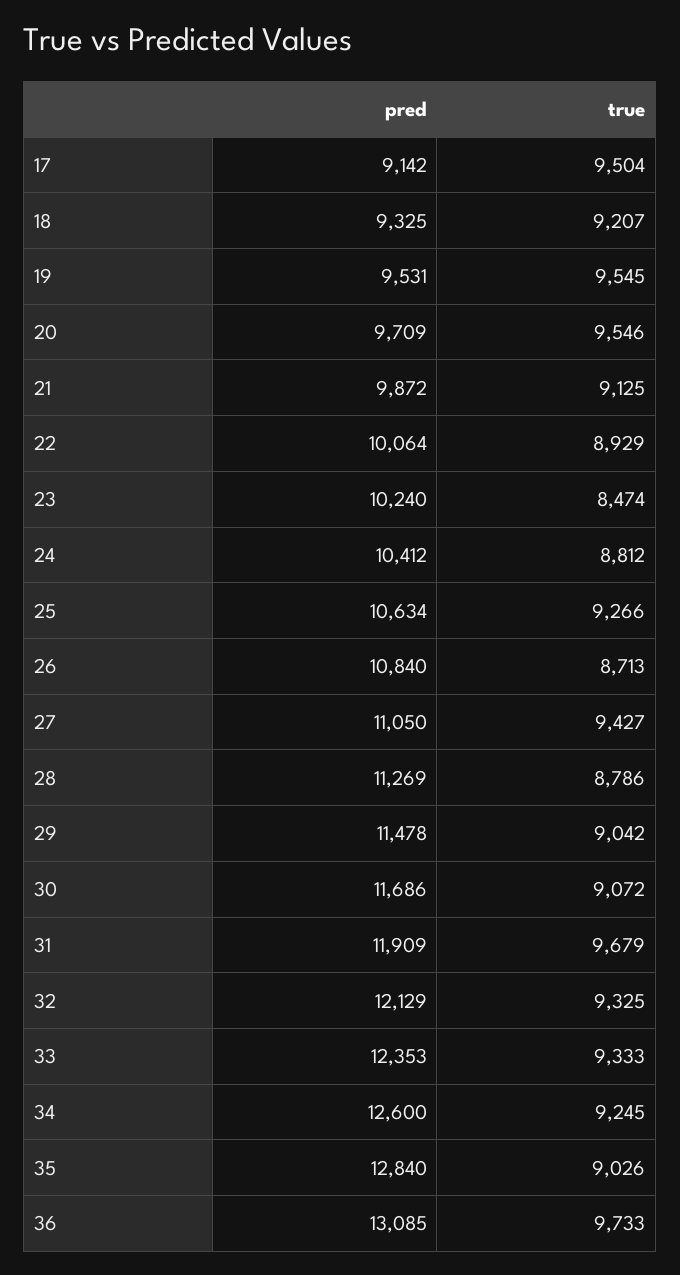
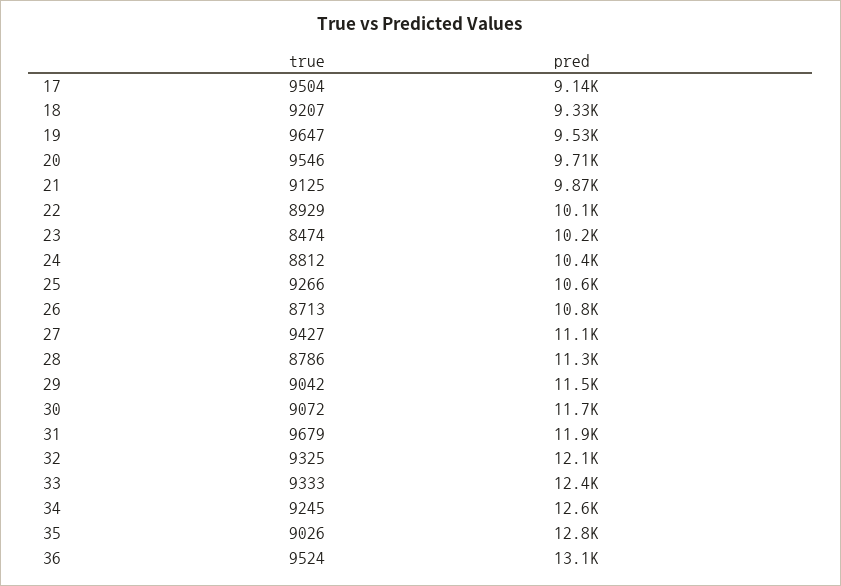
true, 19: 9545 -> 9647
true, 36: 9733 -> 9524

